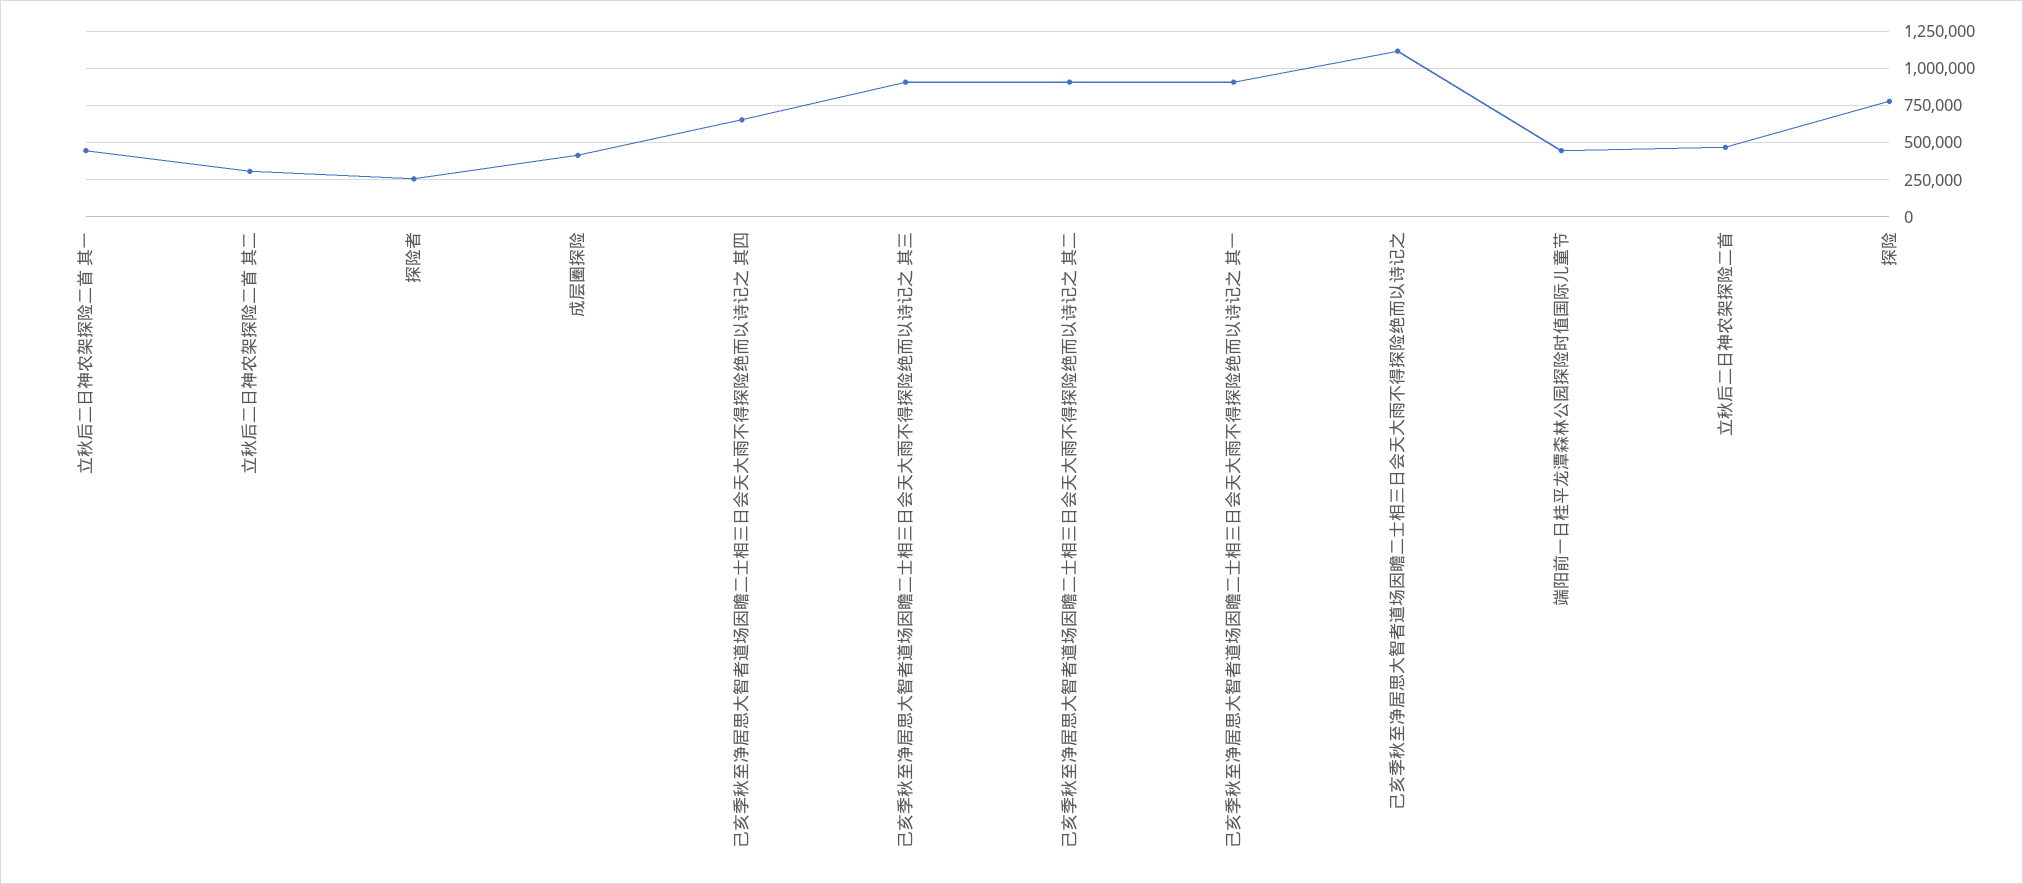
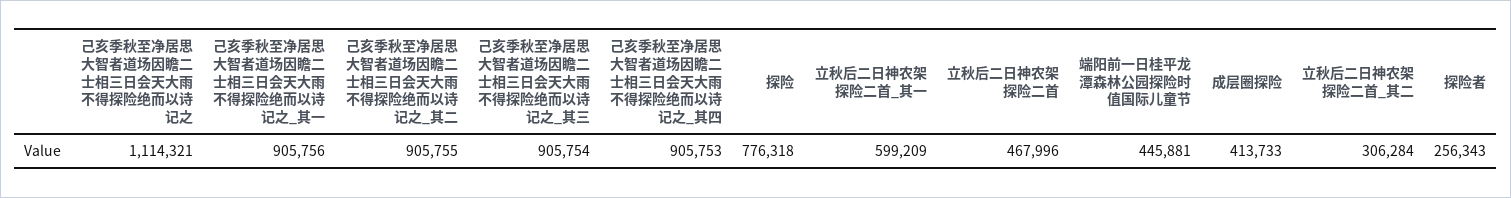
立秋后二日神农架探险二首 其一: 450000 -> 599209
己亥季秋至净居思大智者道场因瞻二士相三日会天大雨不得探险绝而以诗记之 其四: 650000 -> 905753

